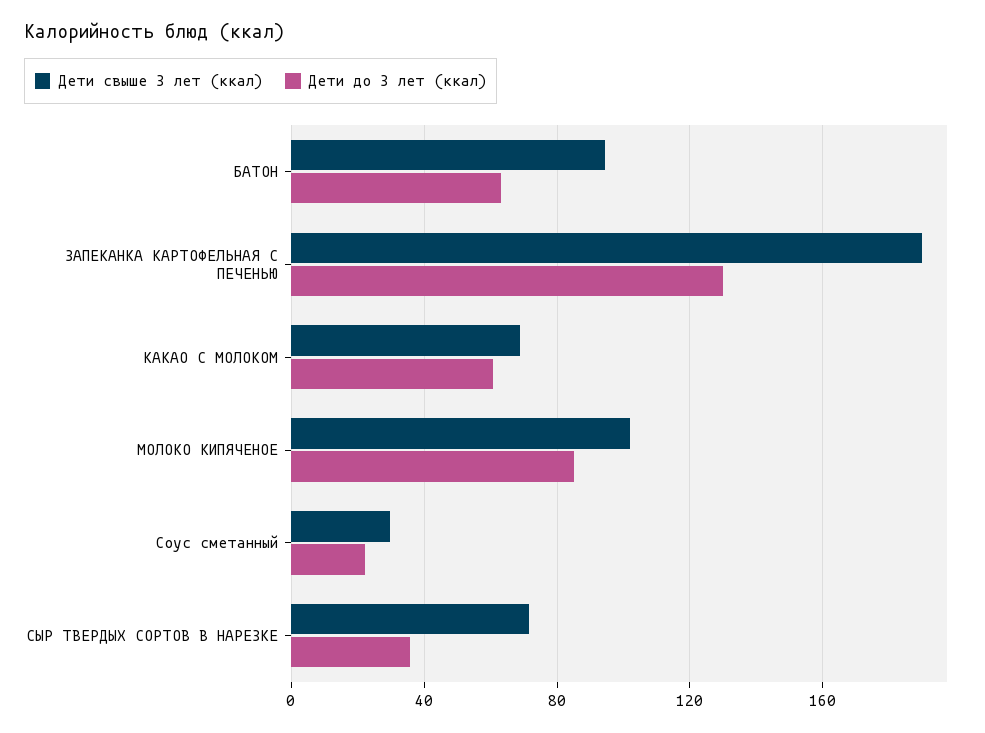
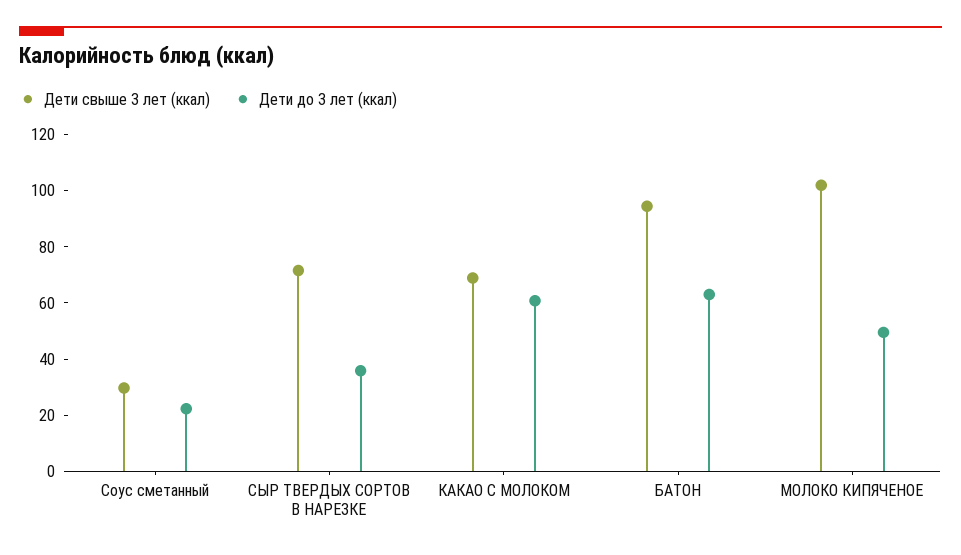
Дети свыше 3 лет (ккал), ЗАПЕКАНКА КАРТОФЕЛЬНАЯ С ПЕЧЕНЬЮ: 190 -> none
Дети до 3 лет (ккал), ЗАПЕКАНКА КАРТОФЕЛЬНАЯ С ПЕЧЕНЬЮ: 130 -> none
Дети до 3 лет (ккал), МОЛОКО КИПЯЧЕНОЕ: 85 -> 50

